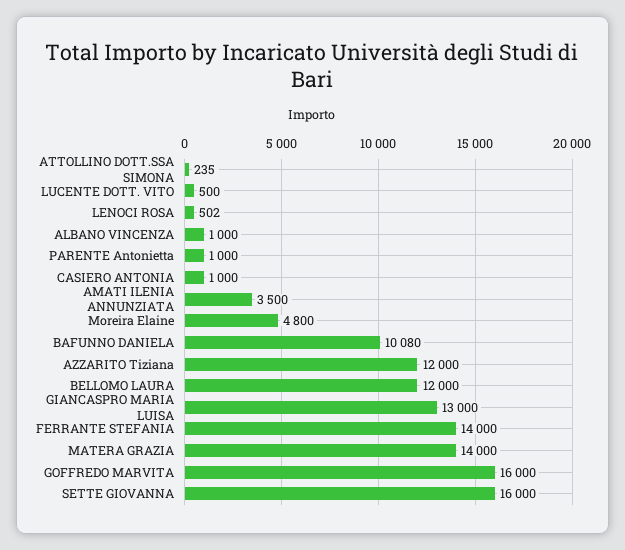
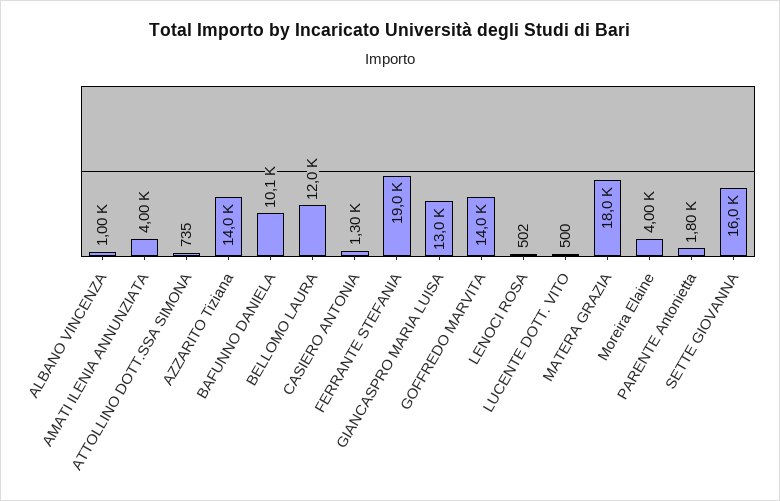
ATTOLLINO DOTT.SSA SIMONA: 235 -> 735
PARENTE Antonietta: 1000 -> 1800
CASIERO ANTONIA: 1000 -> 1300
AMATI ILENIA ANNUNZIATA: 3500 -> 4000
Moreira Elaine: 4800 -> 4000
AZZARITO Tiziana: 12000 -> 14000
FERRANTE STEFANIA: 14000 -> 19000
MATERA GRAZIA: 14000 -> 18000
GOFFREDO MARVITA: 16000 -> 14000

